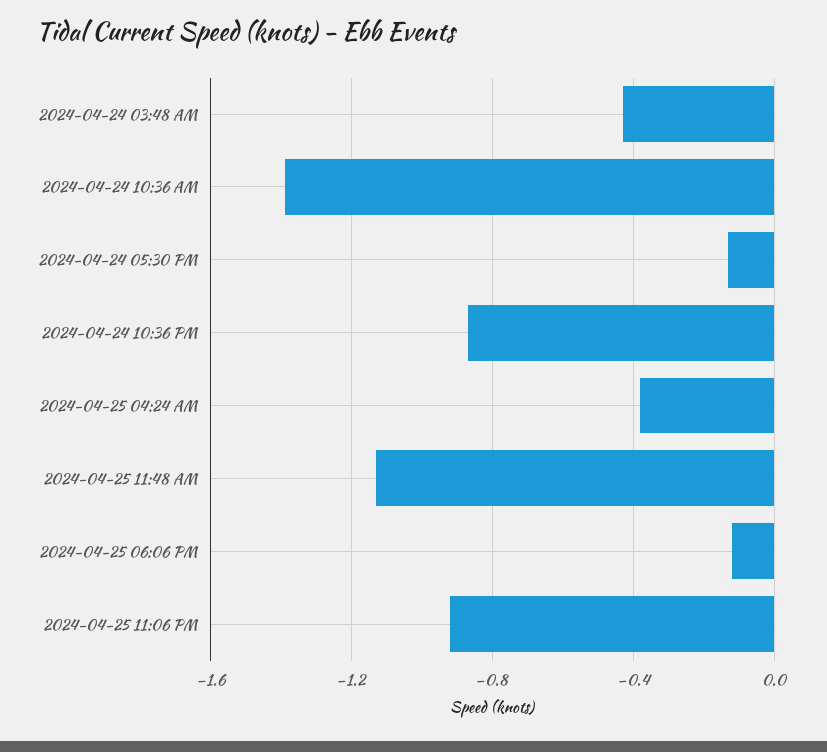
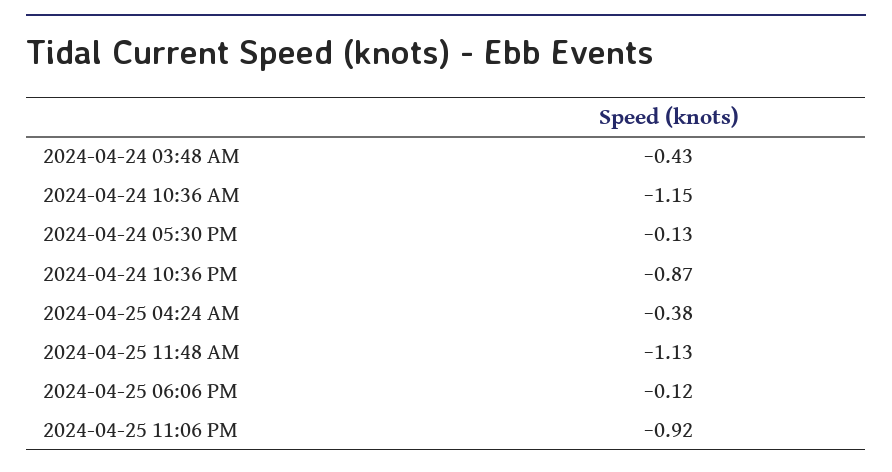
2024-04-24 10:36 AM: -1.4 -> -1.15

